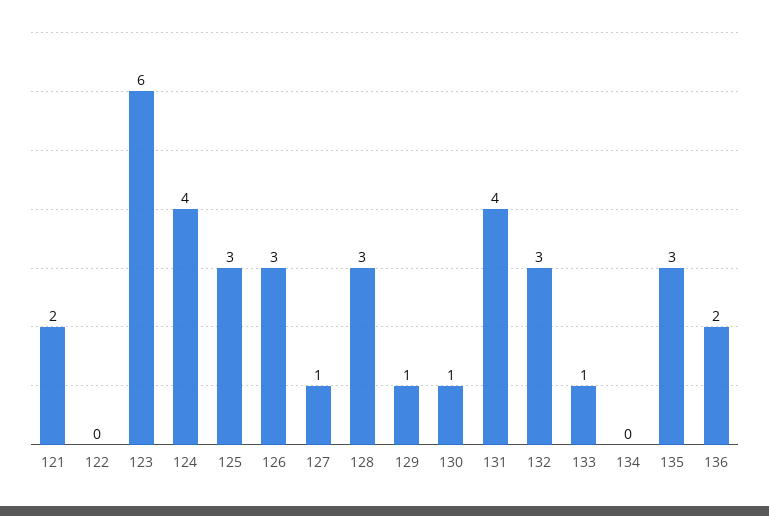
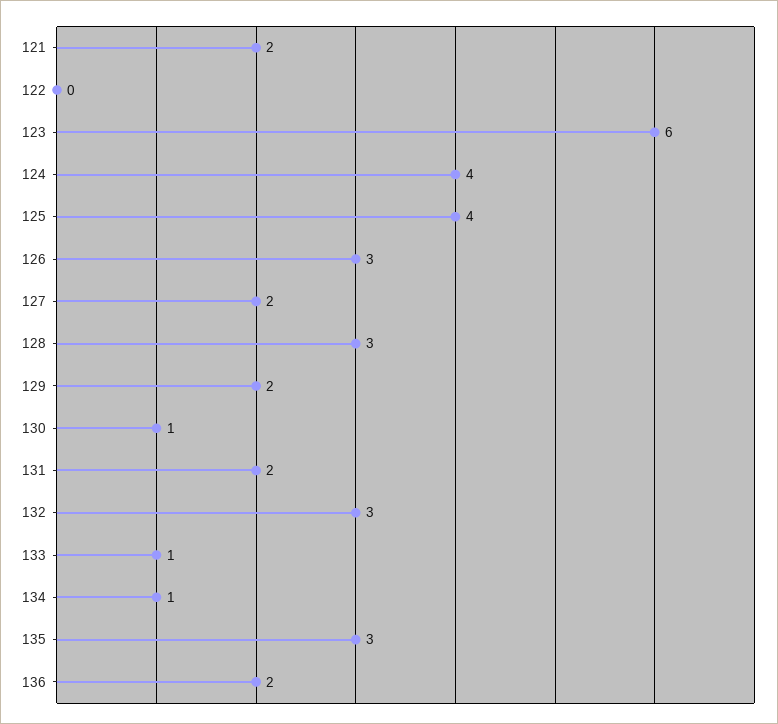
125: 3 -> 4
127: 1 -> 2
129: 1 -> 2
131: 4 -> 2
134: 0 -> 1

